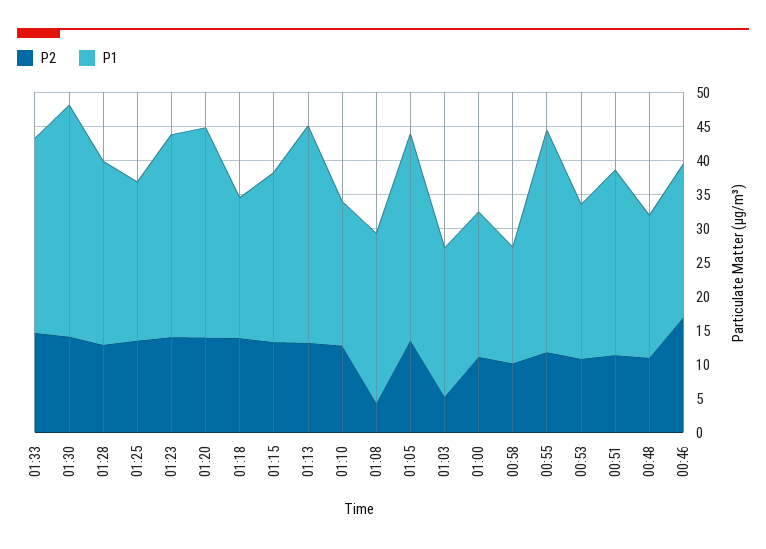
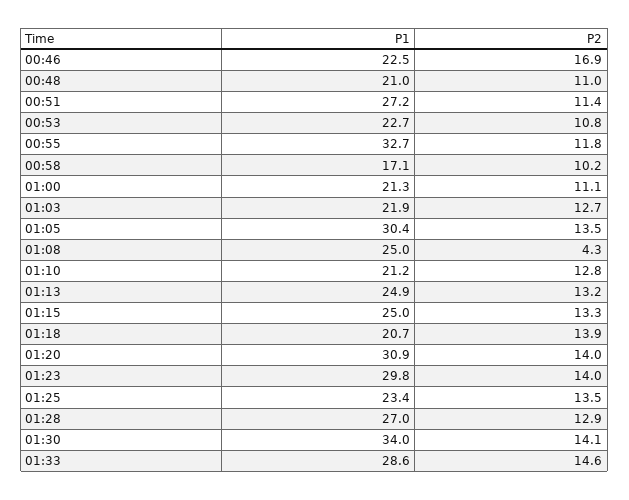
P1, 01:13: 32.5 -> 24.9
P2, 01:03: 5 -> 12.7

